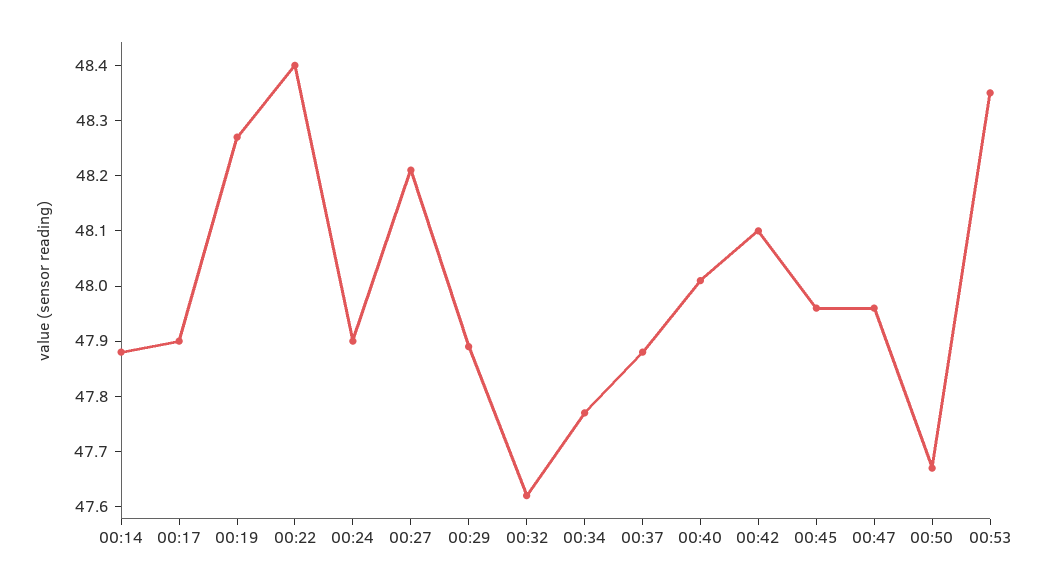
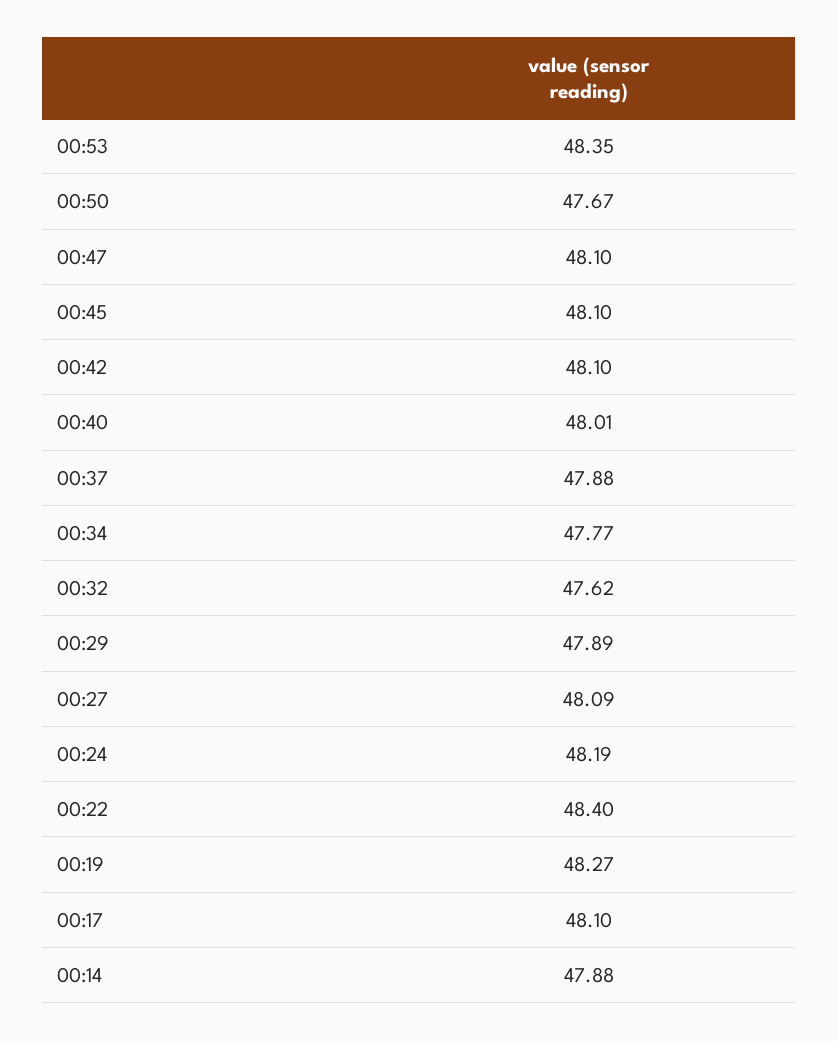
00:17: 47.9 -> 48.1
00:24: 47.9 -> 48.19
00:27: 48.2 -> 48.09
00:45: 47.95 -> 48.1
00:47: 47.95 -> 48.1

